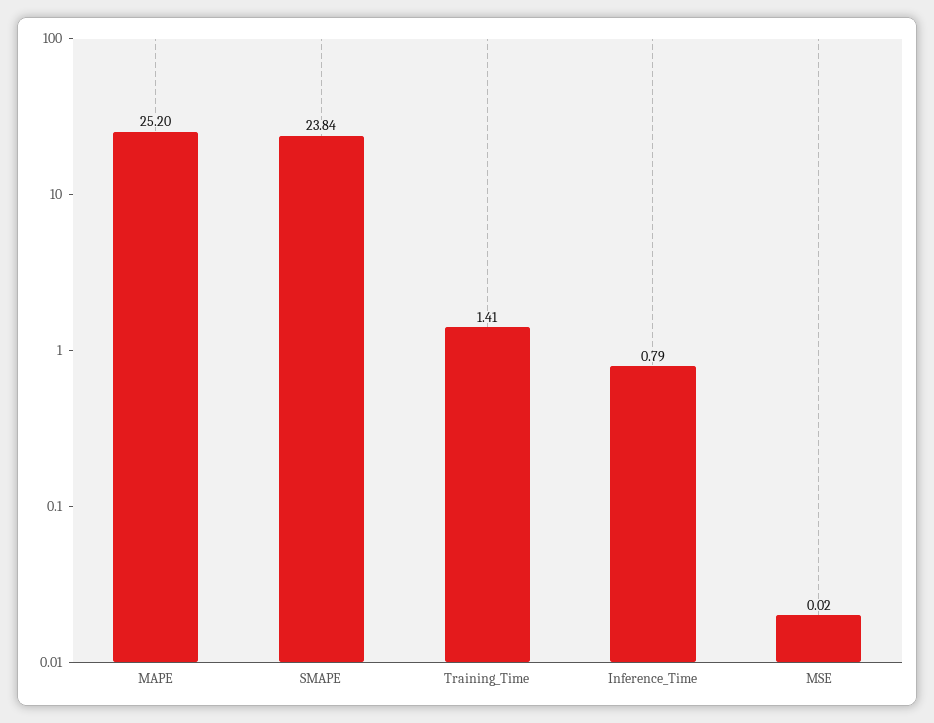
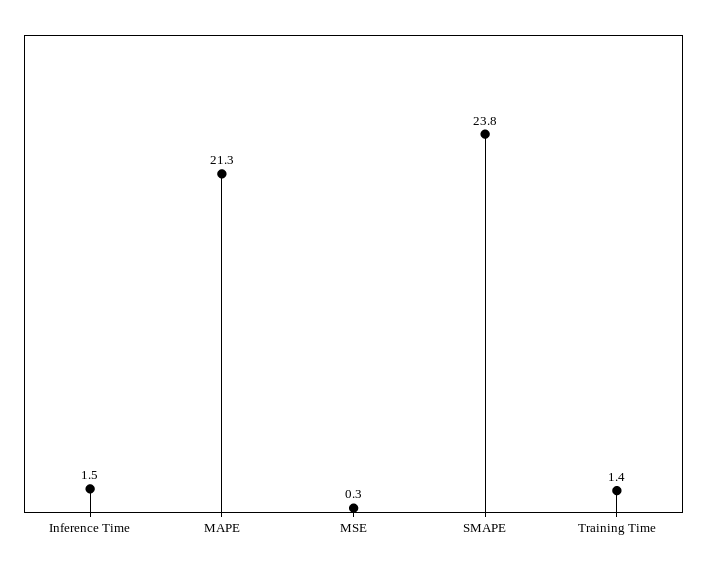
MAPE: 25.2 -> 21.3
Inference_Time: 0.79 -> 1.5
MSE: 0.02 -> 0.3

